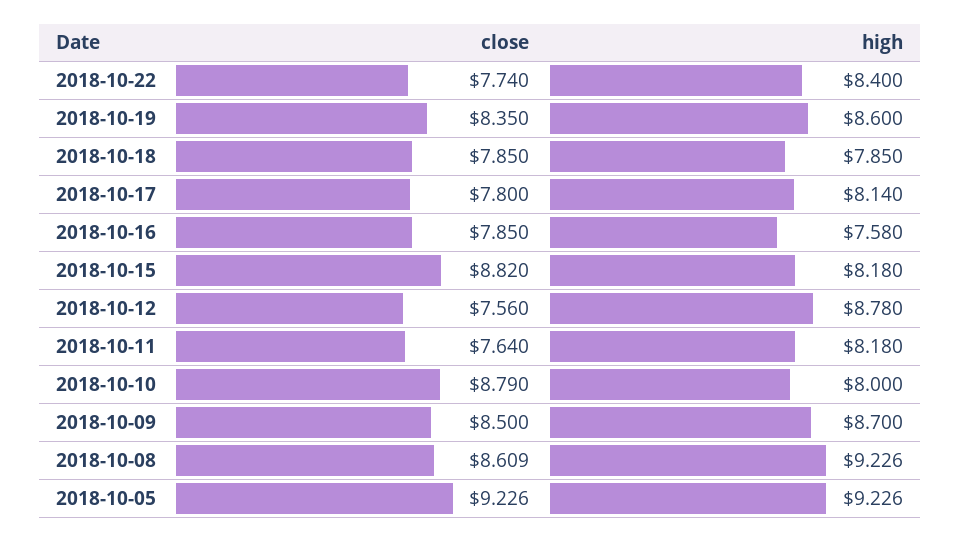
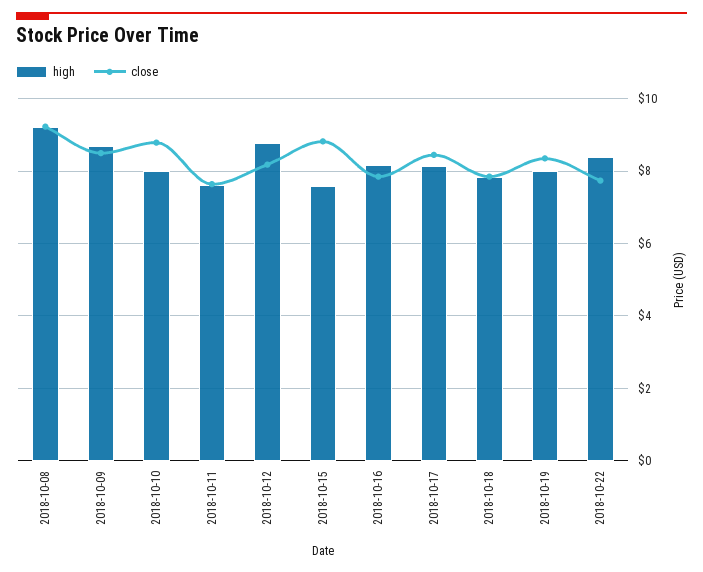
high, 2018-10-19: 8.6 -> 8
close, 2018-10-17: 7.8 -> 8.4
high, 2018-10-16: 7.58 -> 8.2
high, 2018-10-15: 8.18 -> 7.6
close, 2018-10-12: 7.56 -> 8.2
high, 2018-10-11: 8.18 -> 7.6
close, 2018-10-08: 8.609 -> 9.2
close, 2018-10-05: 9.226 -> none
high, 2018-10-05: 9.226 -> none

